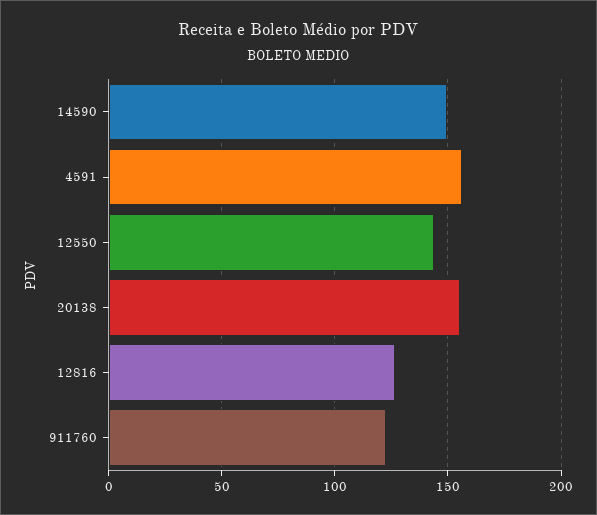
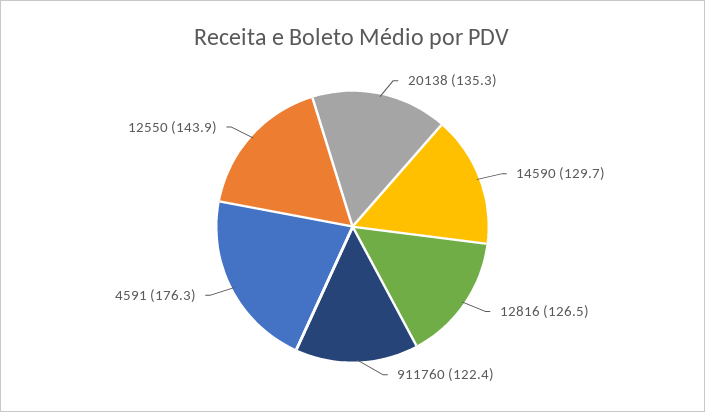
14590: 150 -> 129.7
4591: 155 -> 176.3
20138: 155 -> 135.3

